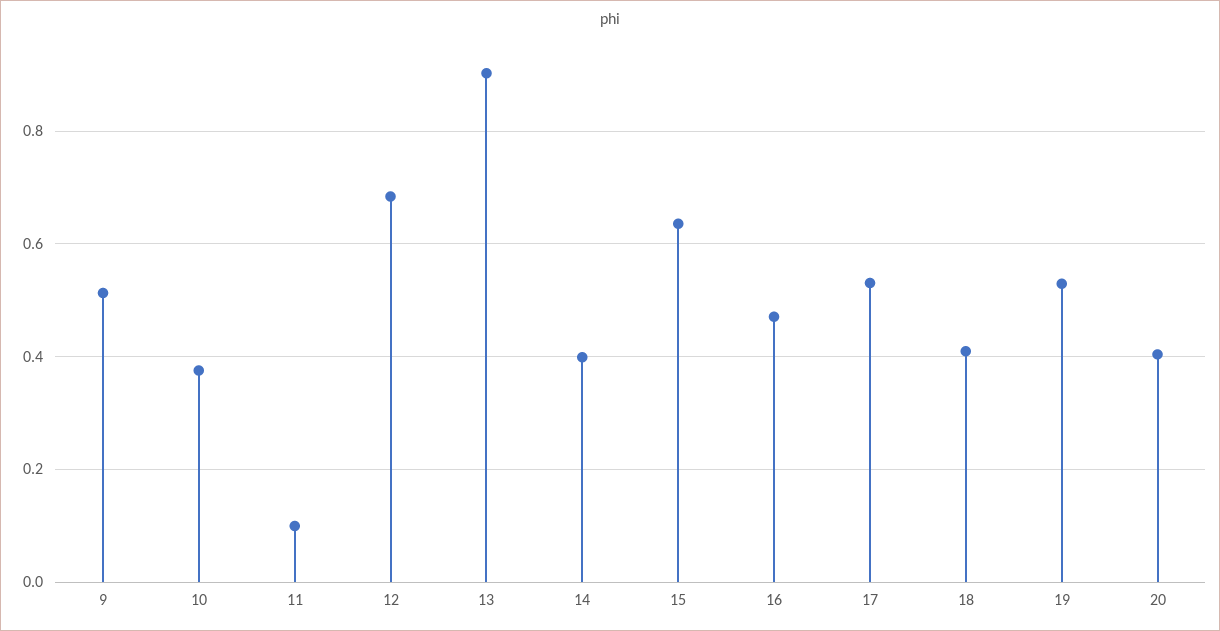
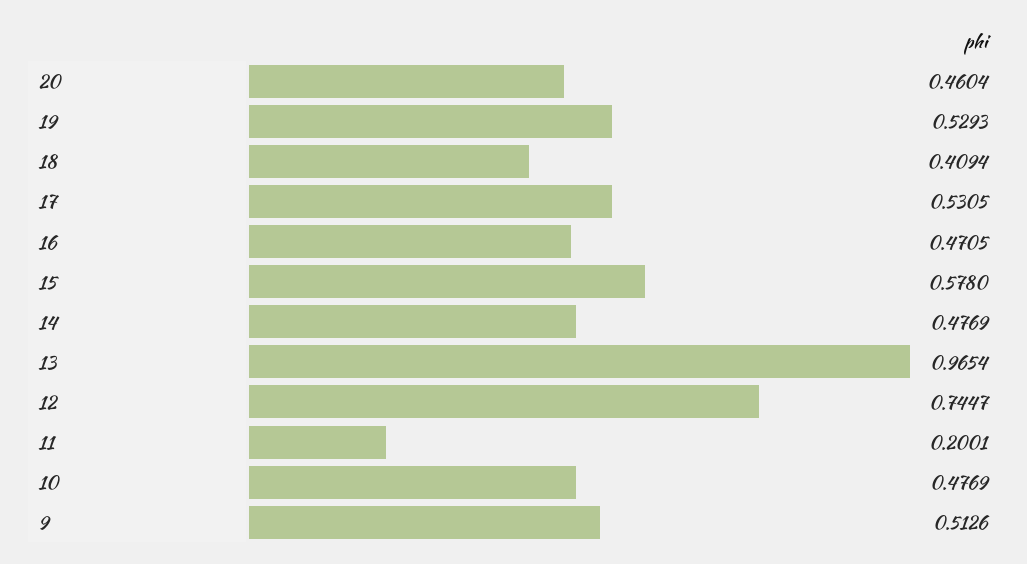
10: 0.38 -> 0.4769
11: 0.1 -> 0.2001
12: 0.68 -> 0.7447
13: 0.9 -> 0.9654
14: 0.4 -> 0.4769
15: 0.64 -> 0.578
20: 0.4 -> 0.4604

